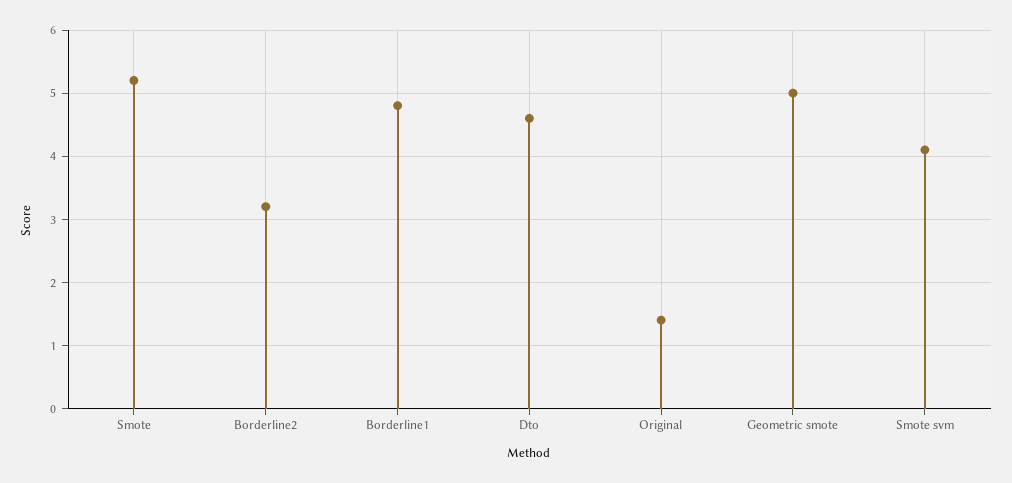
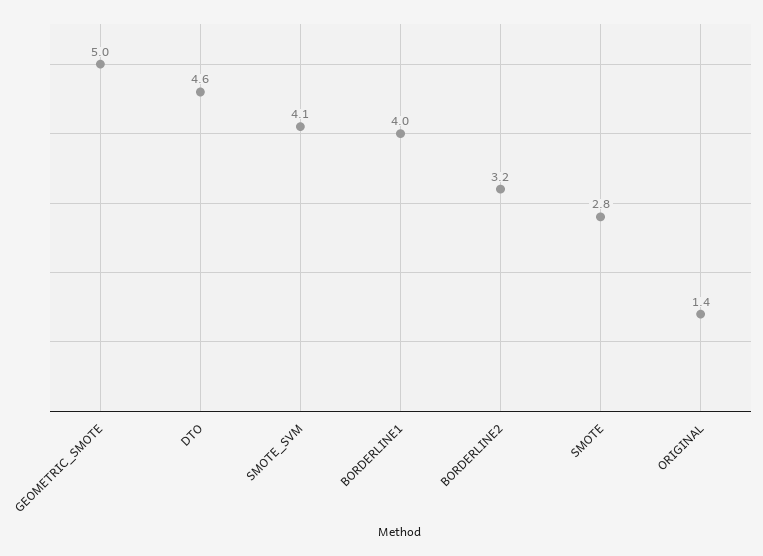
Smote: 5.2 -> 2.8
Borderline1: 4.8 -> 4

